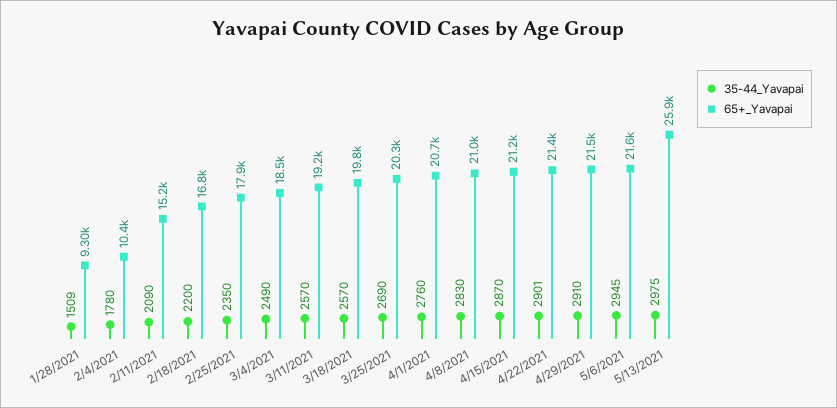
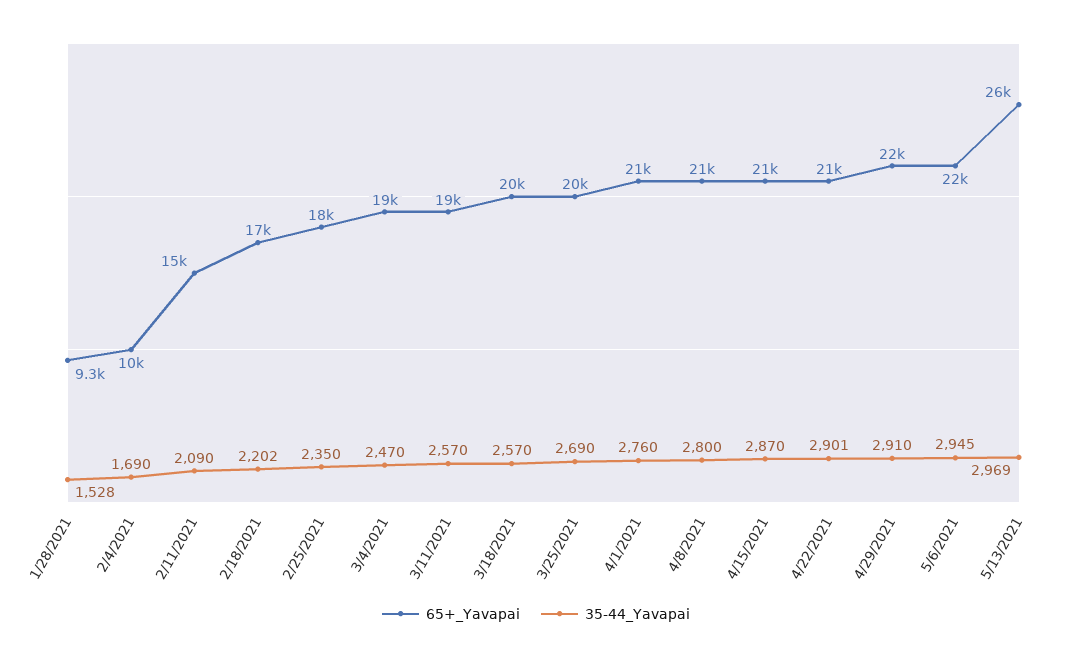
35-44_Yavapai, 1/28/2021: 1509 -> 1528
35-44_Yavapai, 2/4/2021: 1780 -> 1690
35-44_Yavapai, 2/18/2021: 2200 -> 2202
35-44_Yavapai, 3/4/2021: 2490 -> 2470
35-44_Yavapai, 4/8/2021: 2830 -> 2800
35-44_Yavapai, 5/13/2021: 2975 -> 2969

